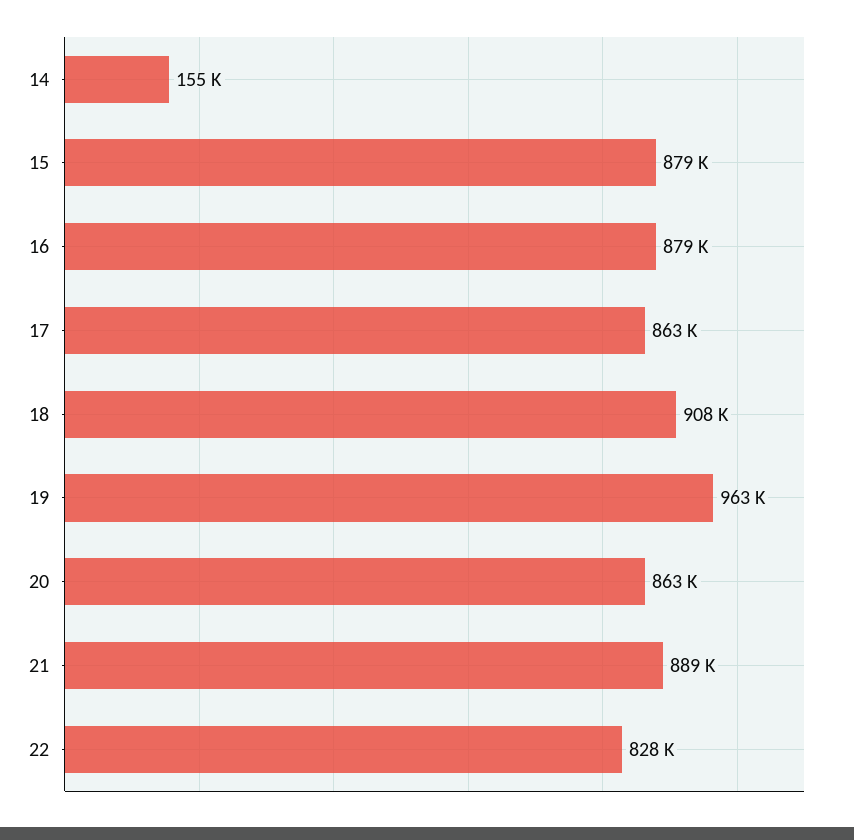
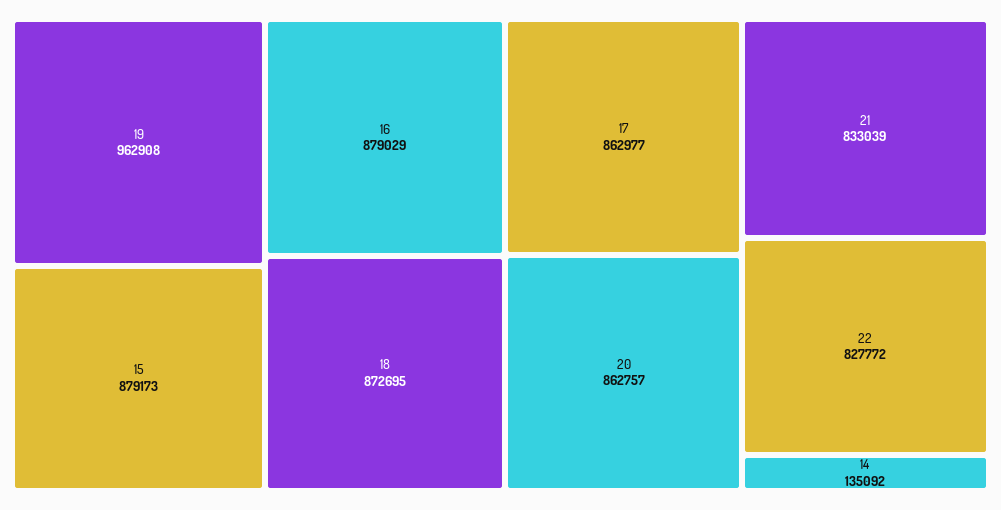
14: 155000 -> 135092
18: 908000 -> 872695
21: 889000 -> 833039

